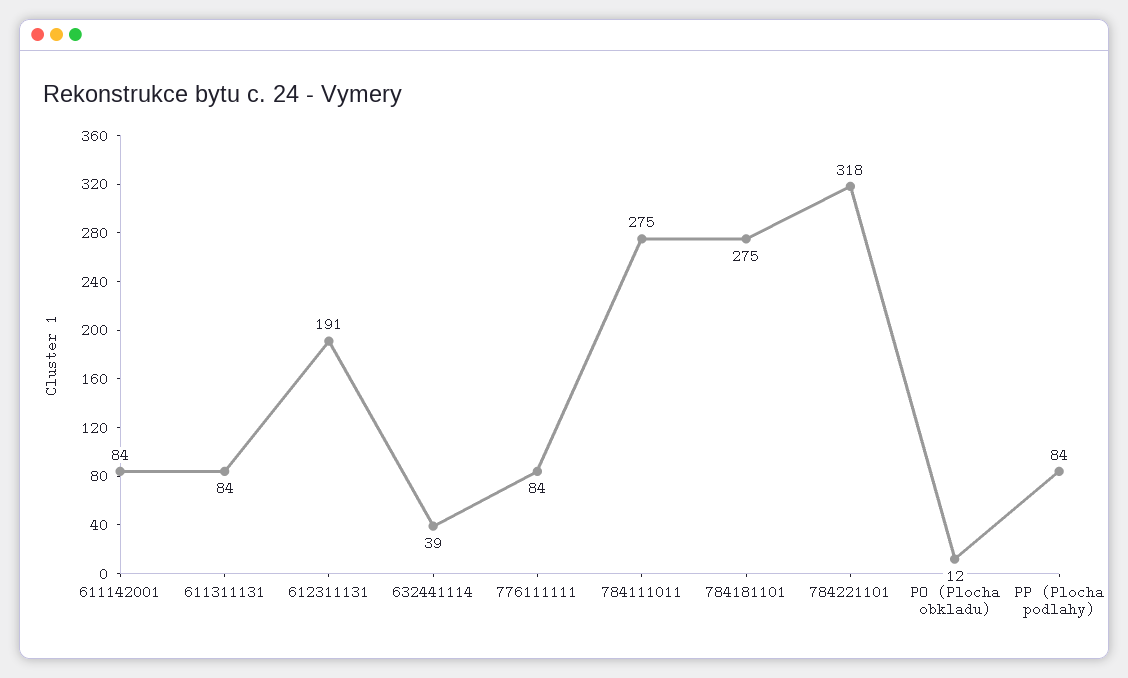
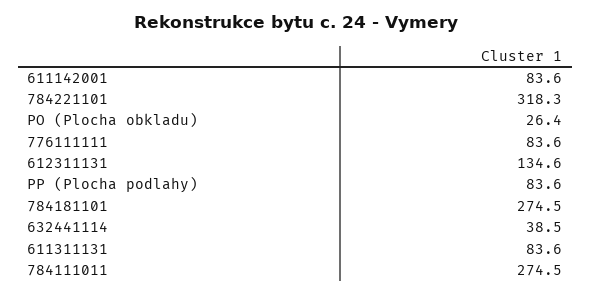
612311131: 191 -> 134.6
PO (Plocha obkladu): 12 -> 26.4

